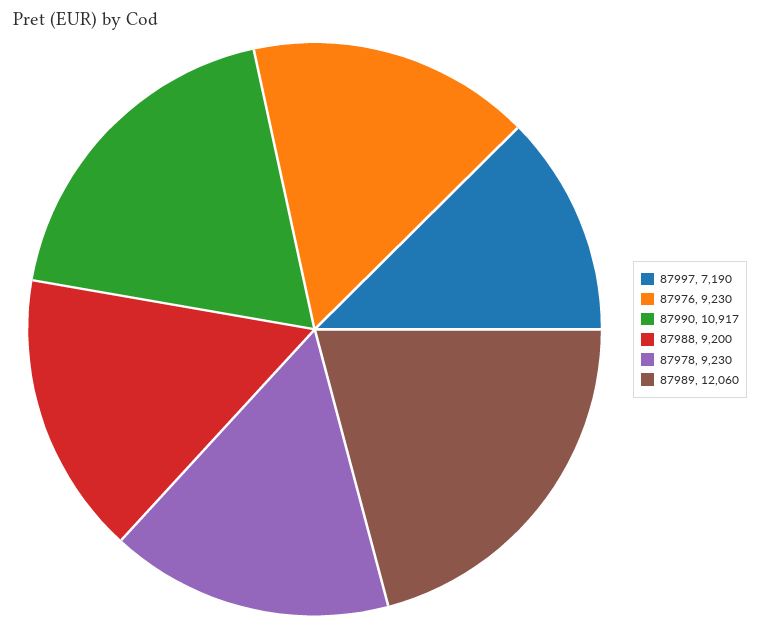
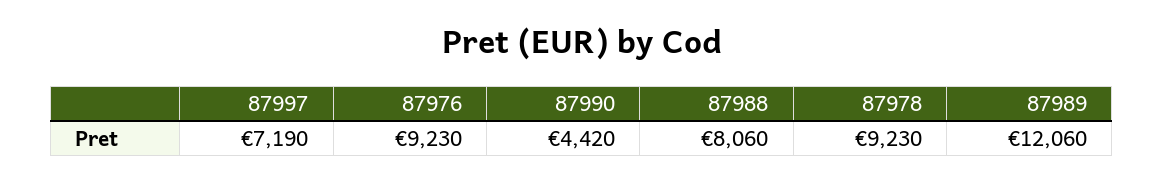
87990: 10917 -> 4420
87988: 9200 -> 8060

